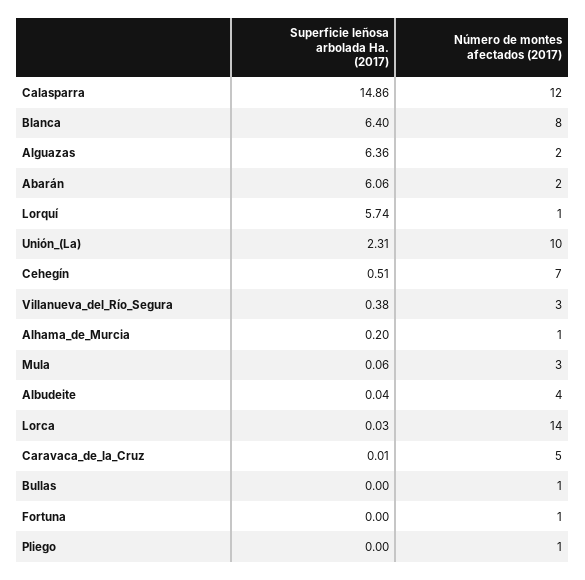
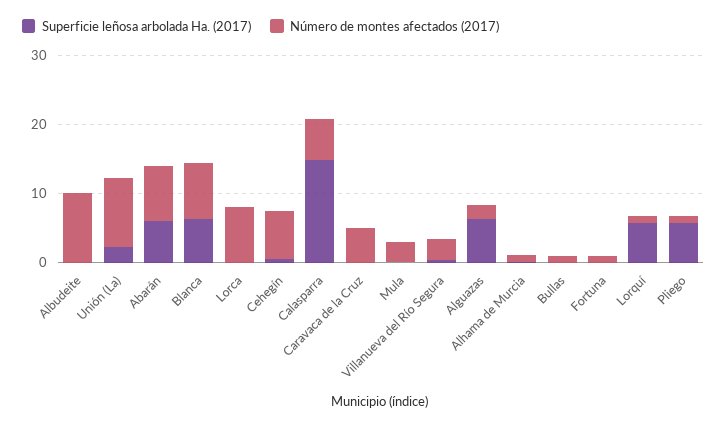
Número de montes afectados (2017), Calasparra: 12 -> 6
Número de montes afectados (2017), Abarán: 2 -> 8
Número de montes afectados (2017), Albudeite: 4 -> 10
Número de montes afectados (2017), Lorca: 14 -> 8
Superficie leñosa arbolada Ha. (2017), Pliego: 0 -> 6

